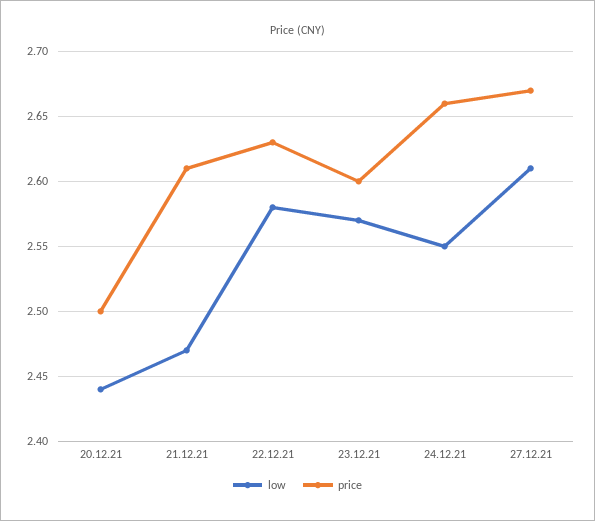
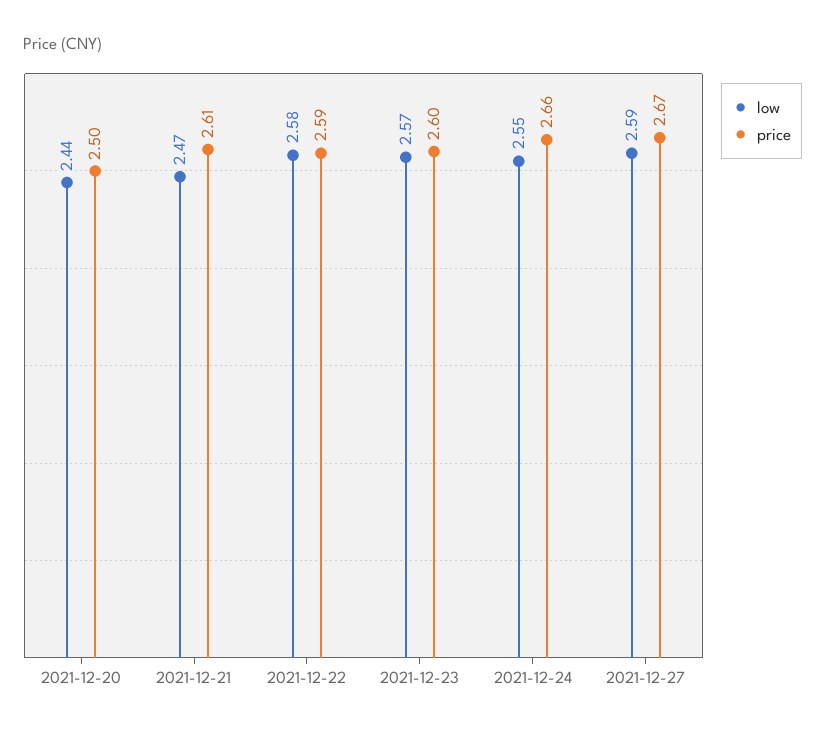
price, 22.12.21: 2.63 -> 2.59
low, 27.12.21: 2.61 -> 2.59

